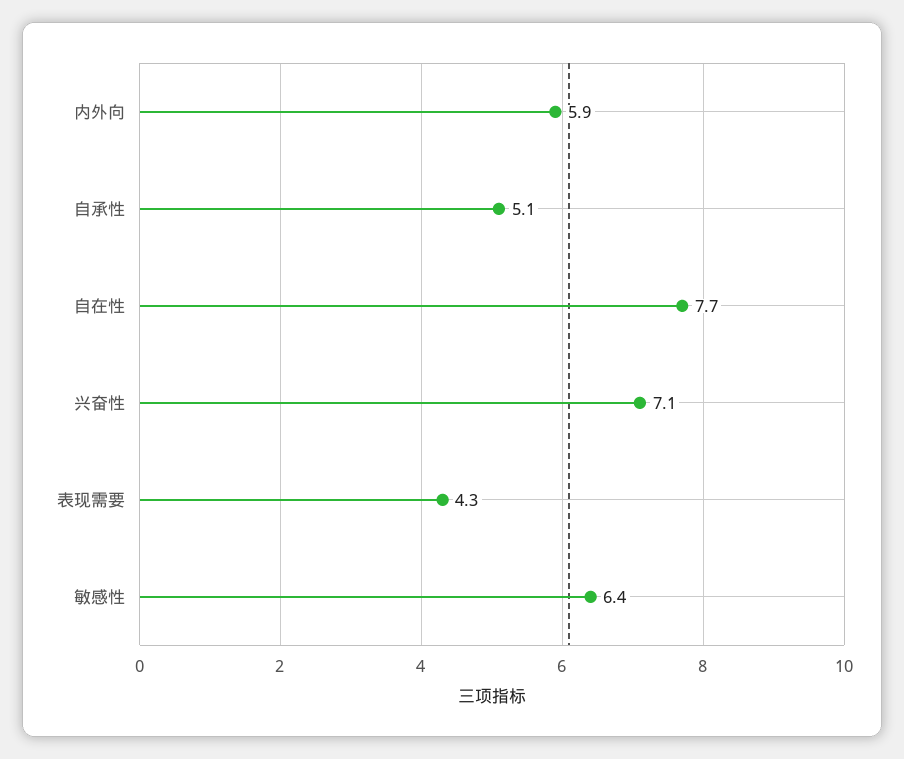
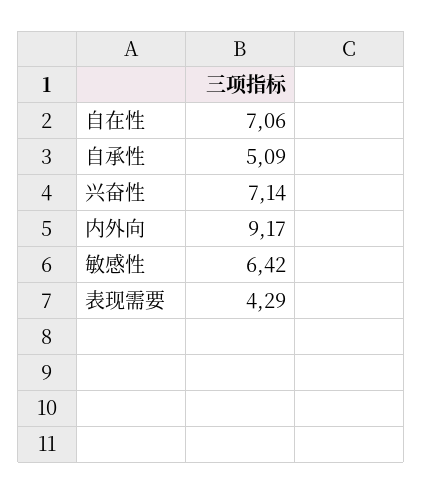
内外向: 5.9 -> 9.17
自在性: 7.7 -> 7.06

